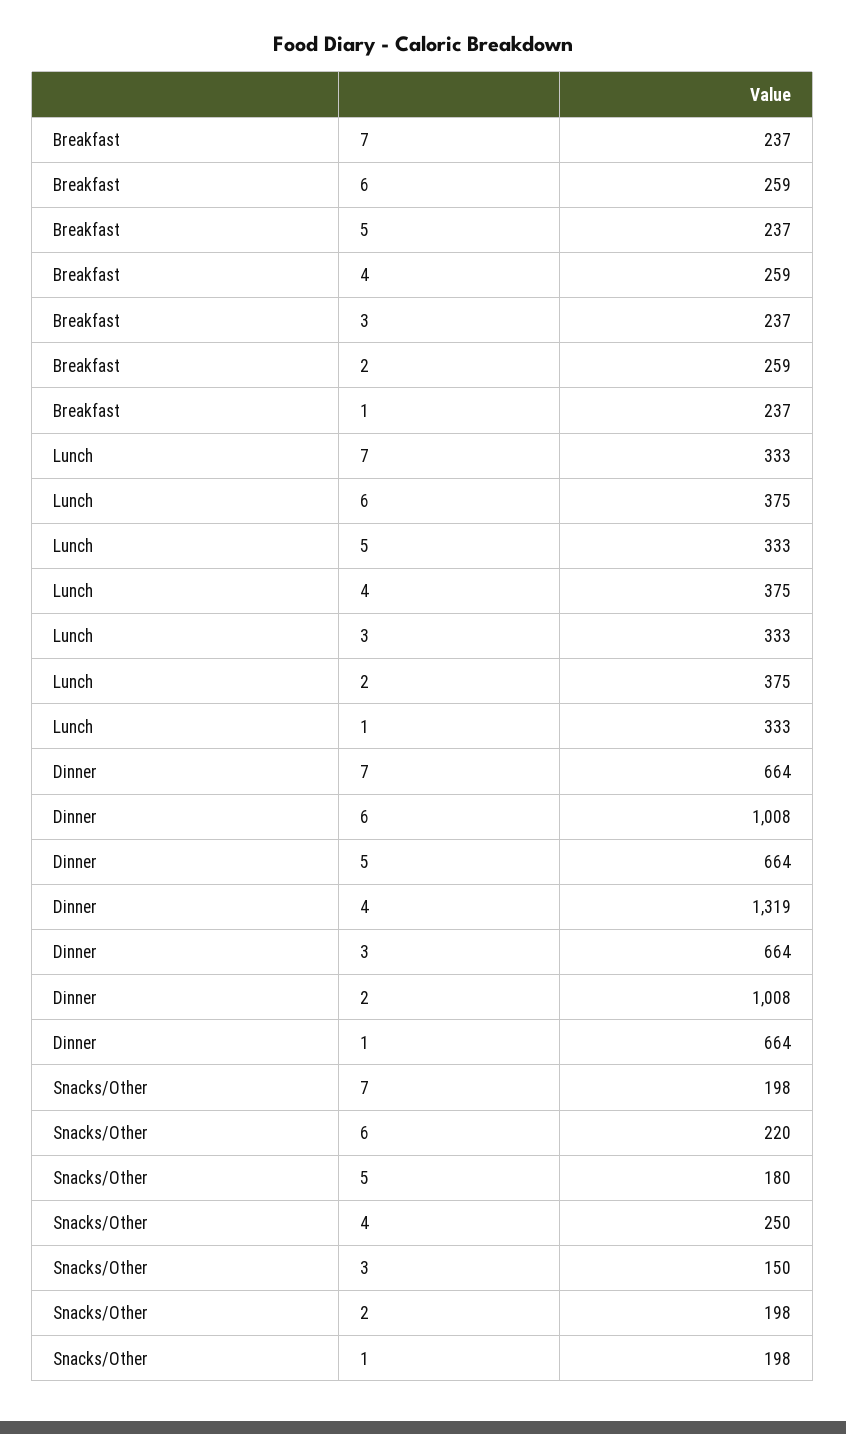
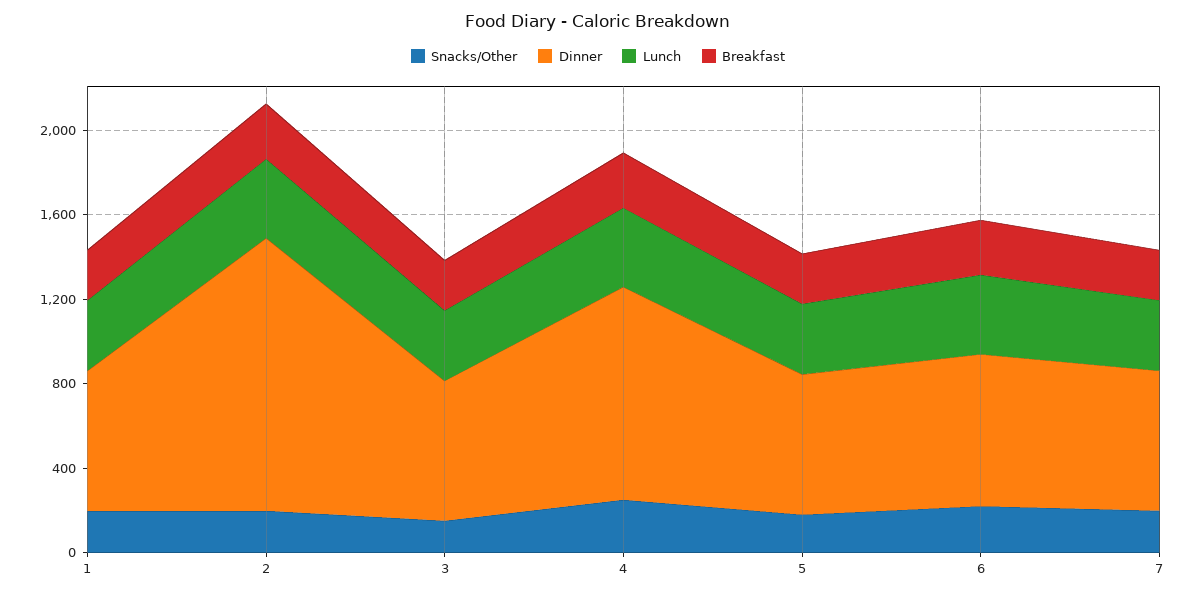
Dinner, 6: 1008 -> 700
Dinner, 4: 1319 -> 1000
Dinner, 2: 1008 -> 1300

